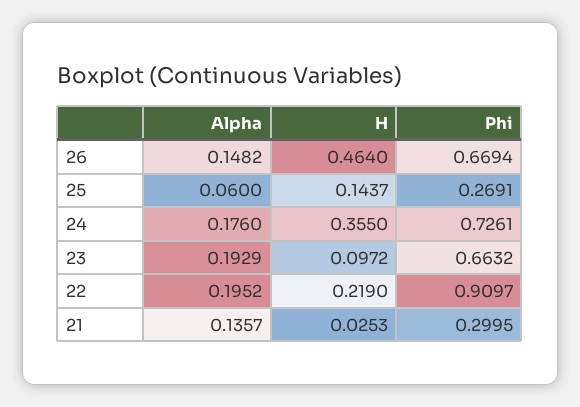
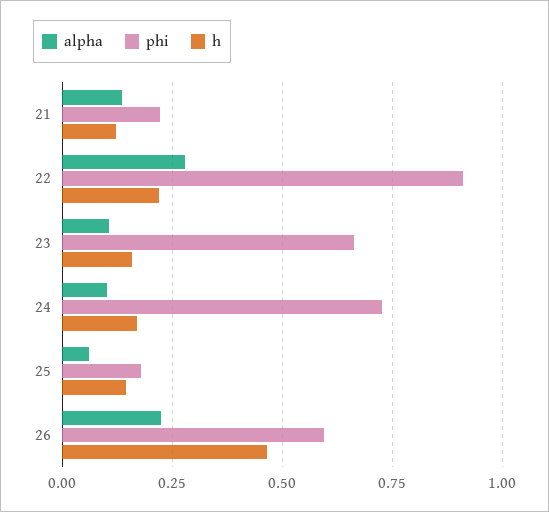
Alpha, 26: 0.1482 -> 0.225
Phi, 26: 0.6694 -> 0.6
Phi, 25: 0.2691 -> 0.175
Alpha, 24: 0.176 -> 0.1
H, 24: 0.355 -> 0.175
Alpha, 23: 0.1929 -> 0.1
H, 23: 0.0972 -> 0.15
Alpha, 22: 0.1952 -> 0.275
H, 21: 0.0253 -> 0.125
Phi, 21: 0.2995 -> 0.225

